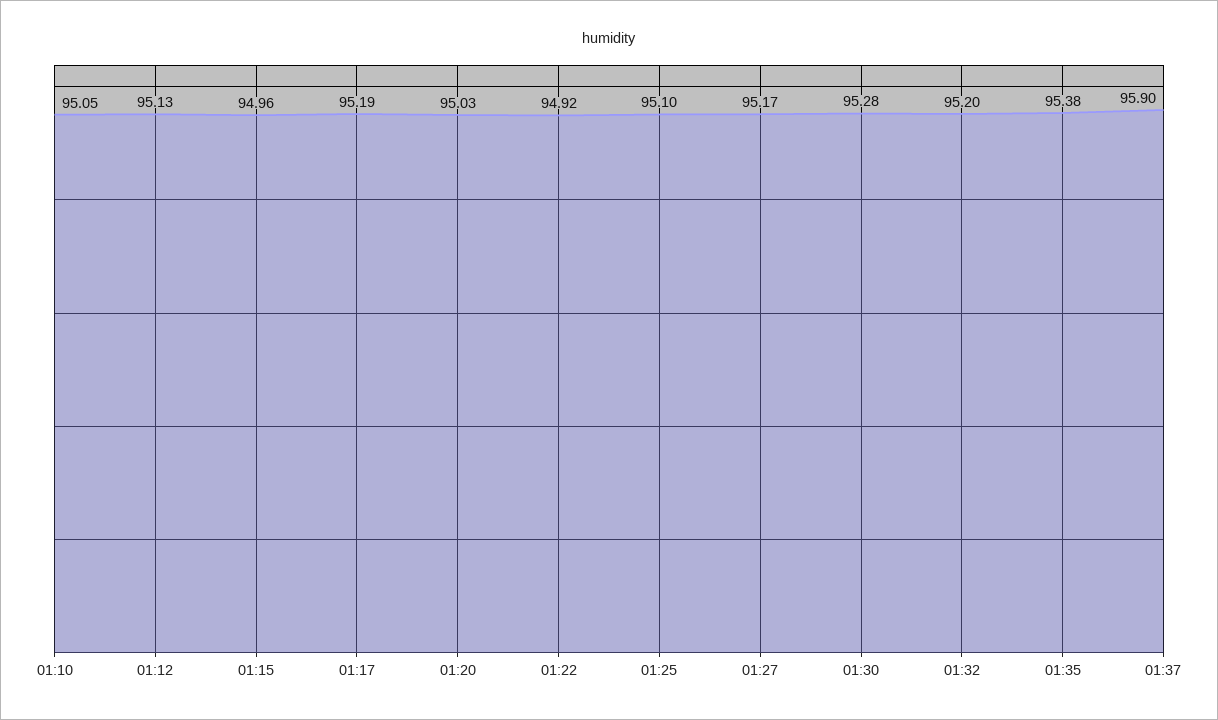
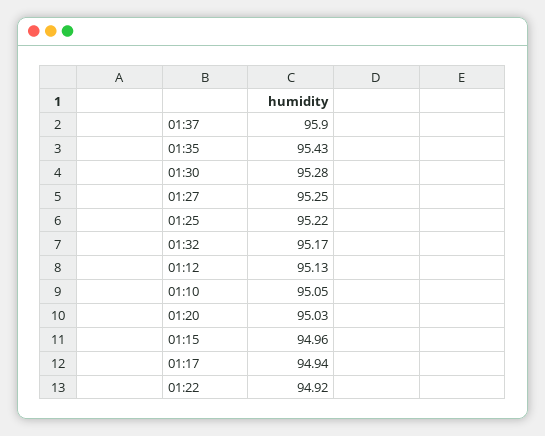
01:17: 95.19 -> 94.94
01:25: 95.1 -> 95.22
01:27: 95.17 -> 95.25
01:32: 95.2 -> 95.17
01:35: 95.38 -> 95.43

